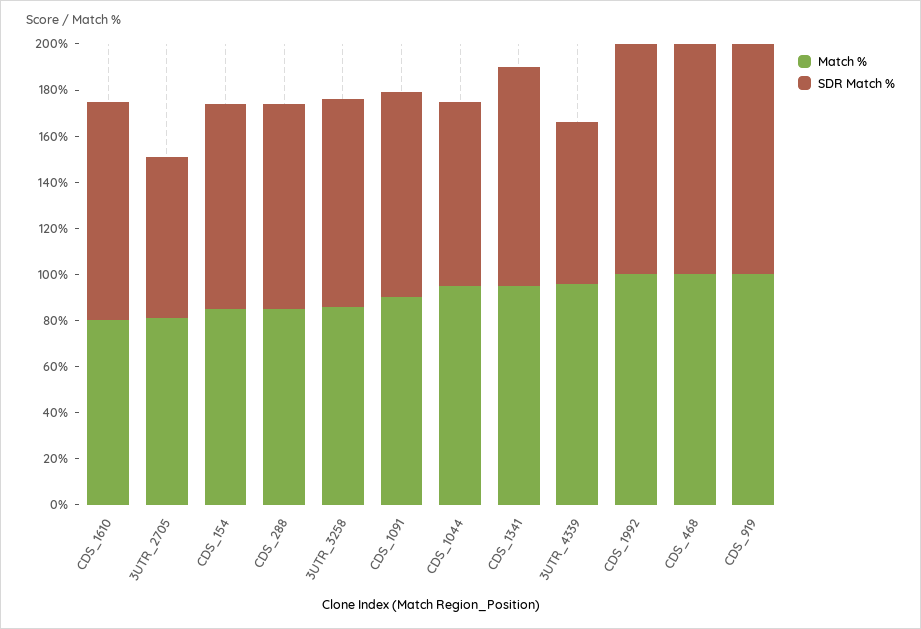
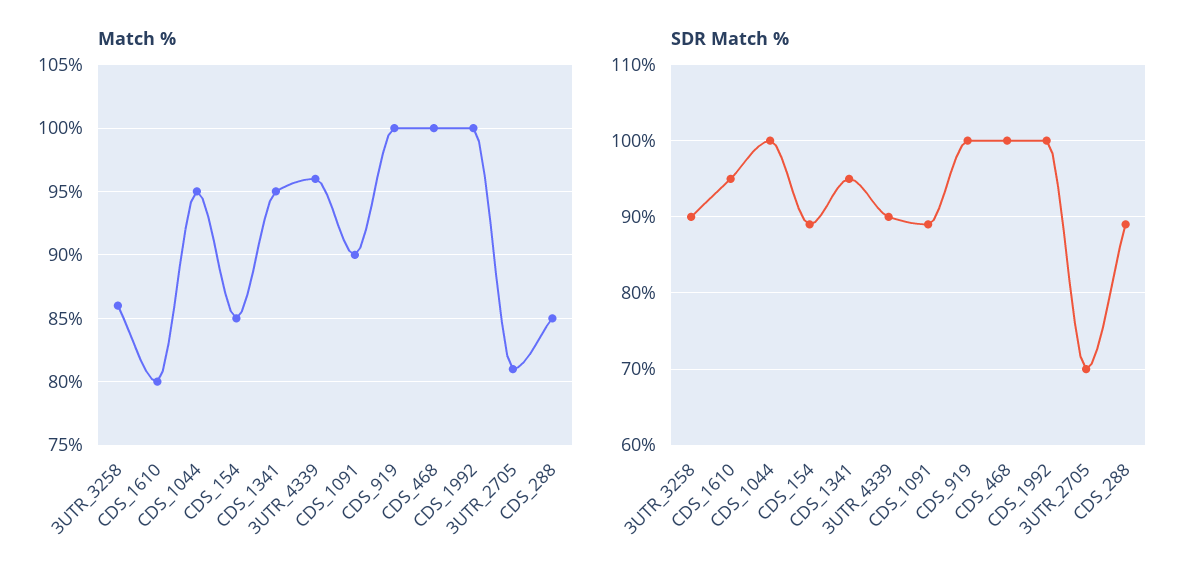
SDR Match %, CDS_1044: 80 -> 100
SDR Match %, 3UTR_4339: 70 -> 90

